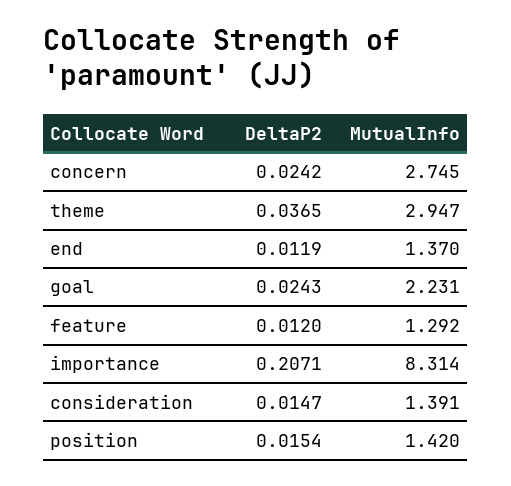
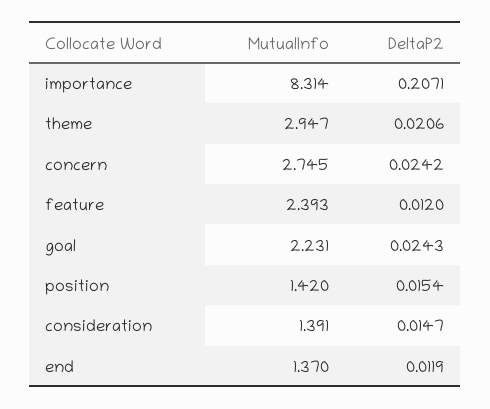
DeltaP2, theme: 0.0365 -> 0.0206
MutualInfo, feature: 1.292 -> 2.393

